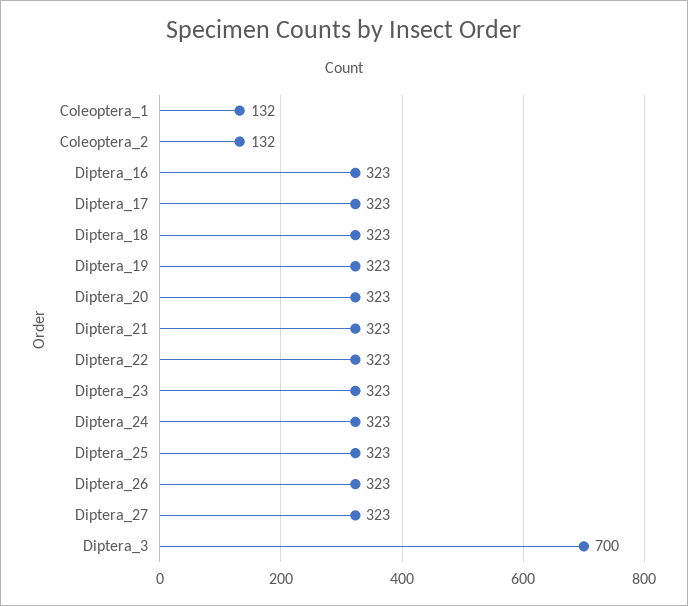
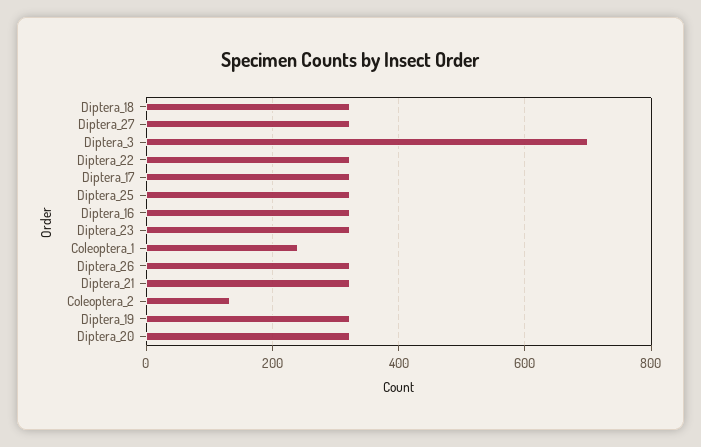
Coleoptera_1: 132 -> 240
Diptera_24: 323 -> none

